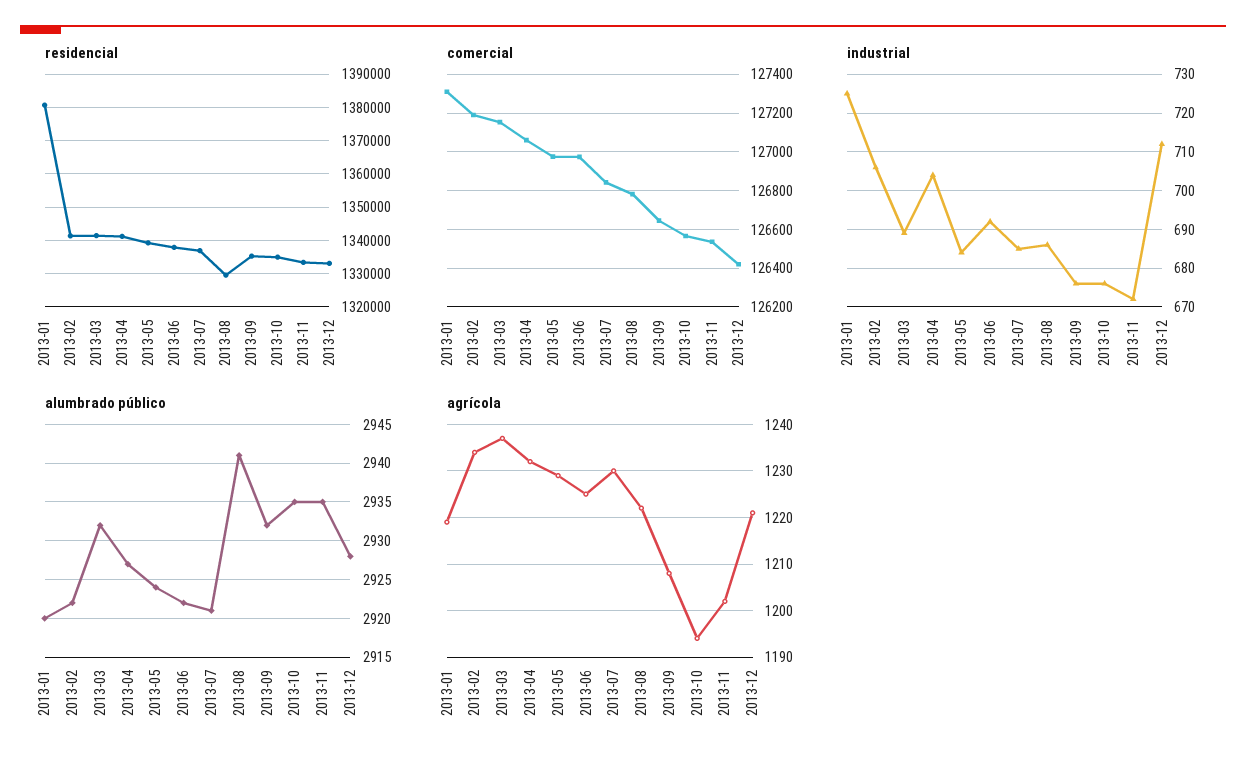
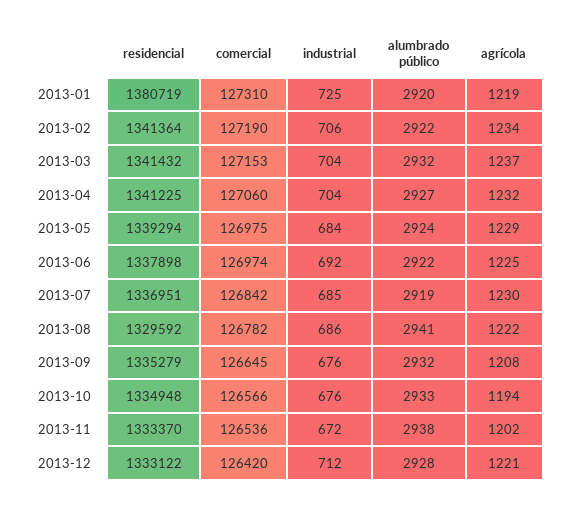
industrial, 2013-03: 690 -> 704
alumbrado público, 2013-07: 2921 -> 2919
alumbrado público, 2013-10: 2935 -> 2933
alumbrado público, 2013-11: 2935 -> 2938

